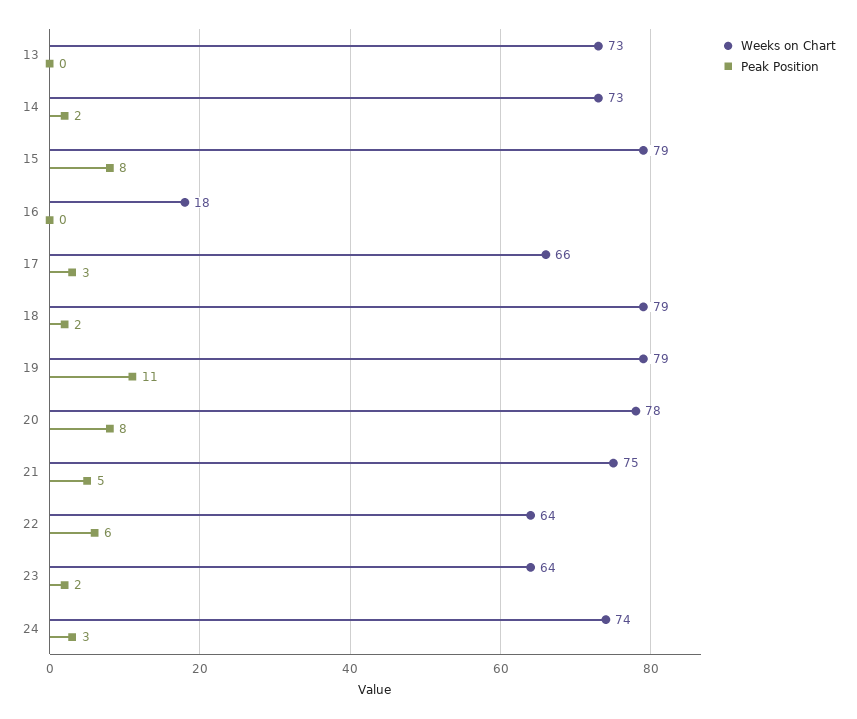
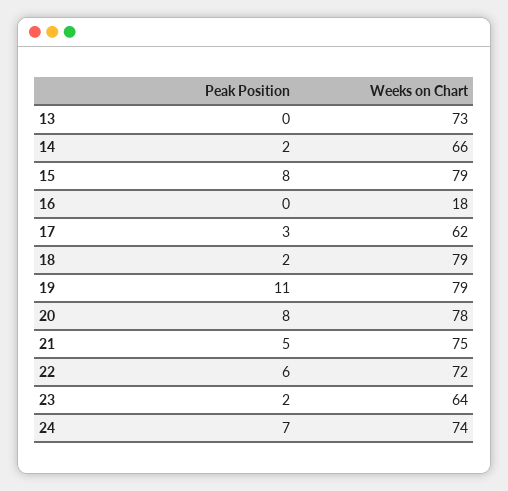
Weeks on Chart, 14: 73 -> 66
Weeks on Chart, 17: 66 -> 62
Weeks on Chart, 22: 64 -> 72
Peak Position, 24: 3 -> 7

